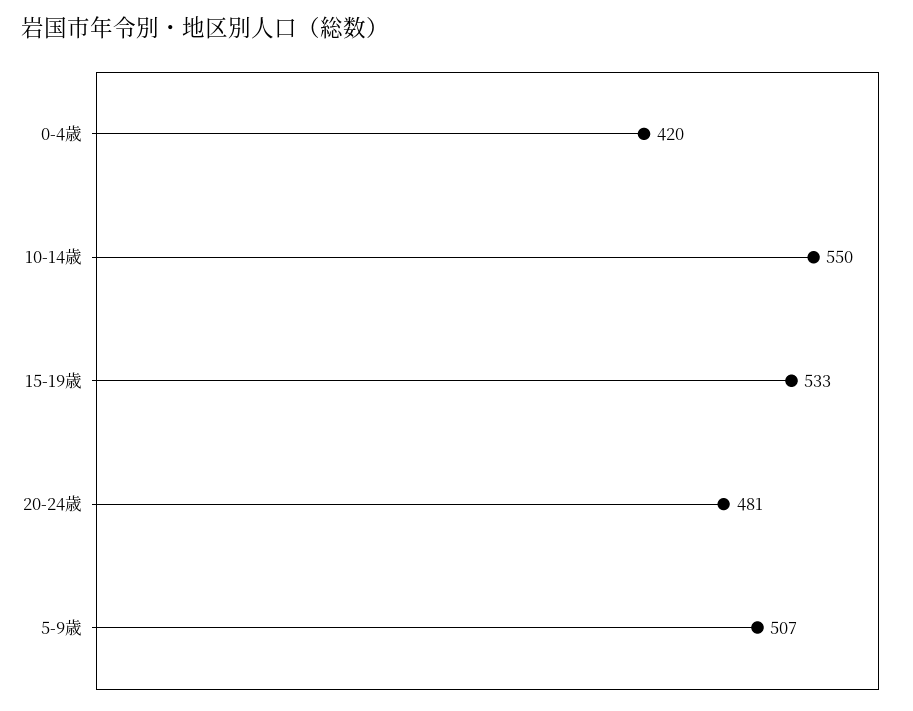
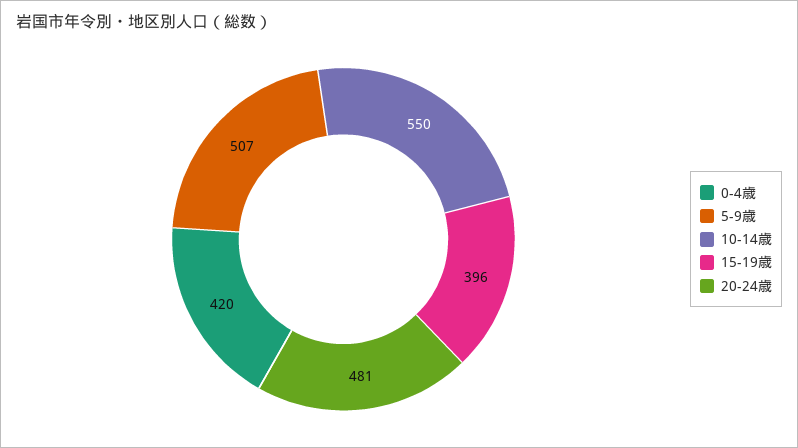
15-19歳: 533 -> 396

